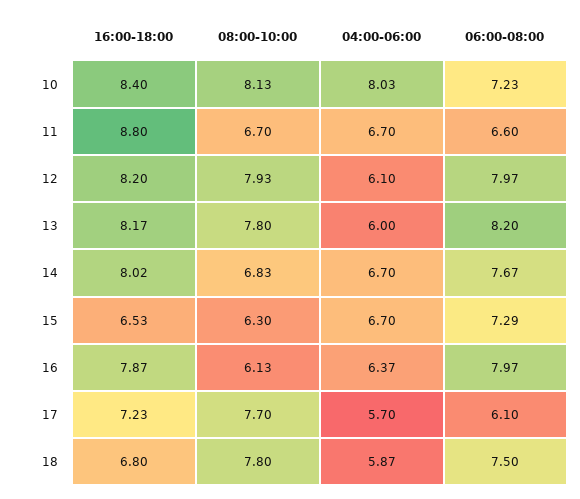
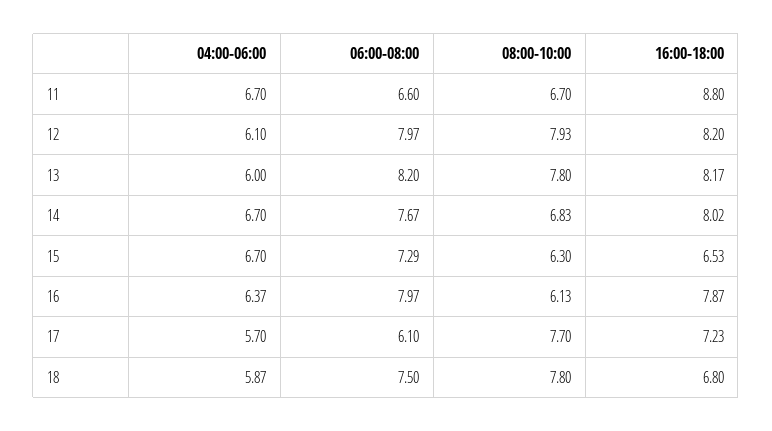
16:00-18:00, 10: 8.4 -> none
08:00-10:00, 10: 8.13 -> none
04:00-06:00, 10: 8.03 -> none
06:00-08:00, 10: 7.23 -> none

